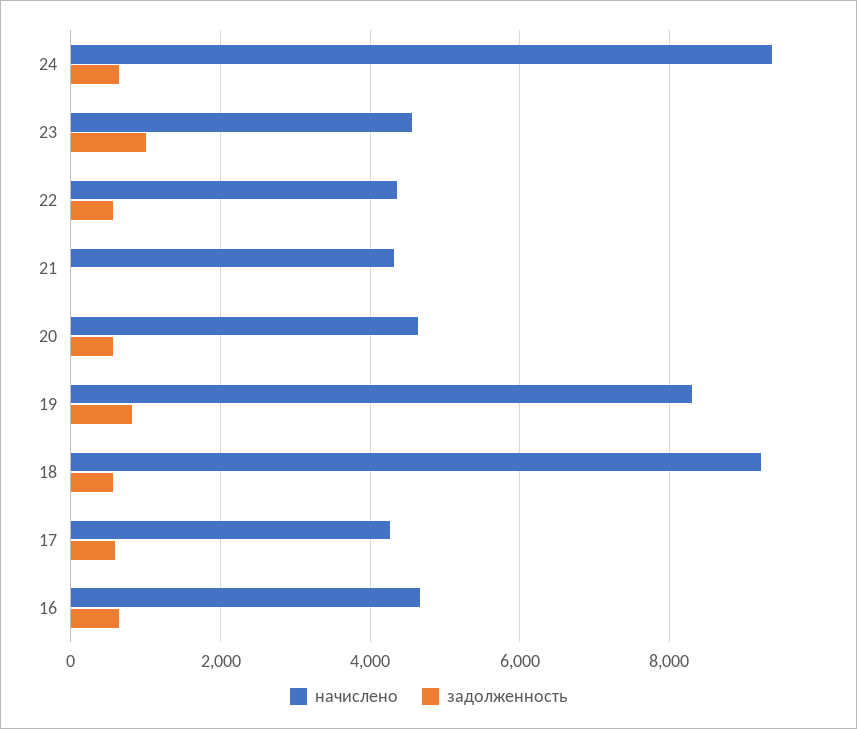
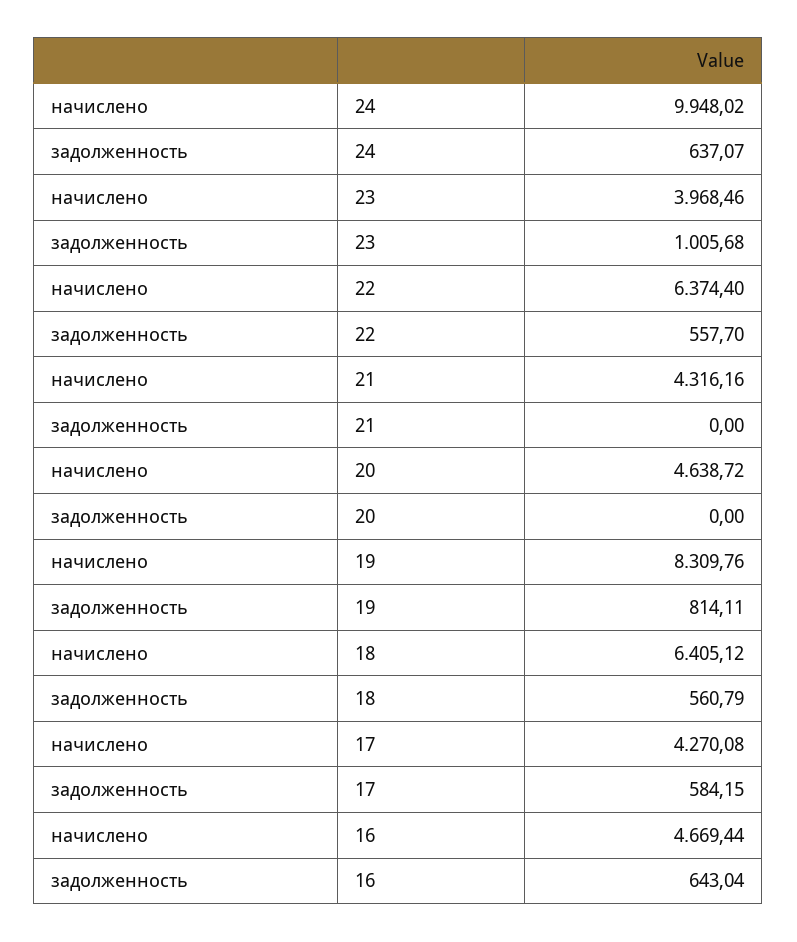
начислено, 24: 9400 -> 9948.02
начислено, 23: 4600 -> 3968.46
начислено, 22: 4400 -> 6374.4
задолженность, 20: 600 -> 0
начислено, 18: 9200 -> 6405.12

